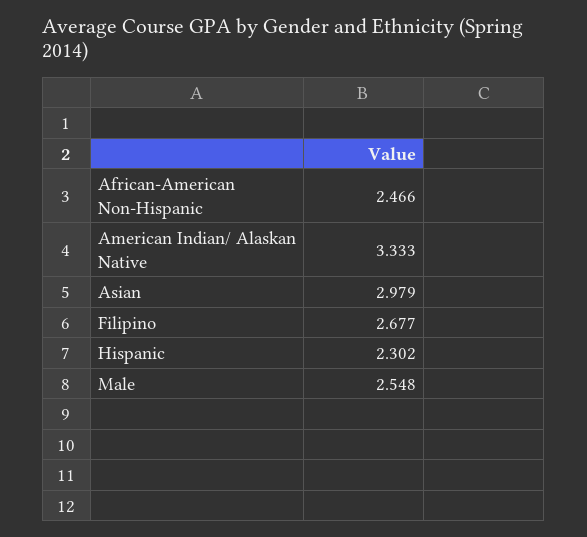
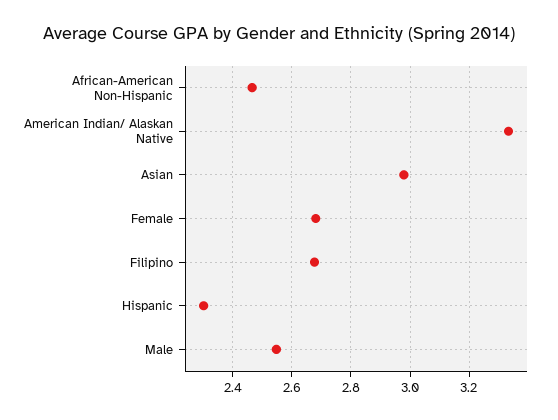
Female: none -> 2.675

